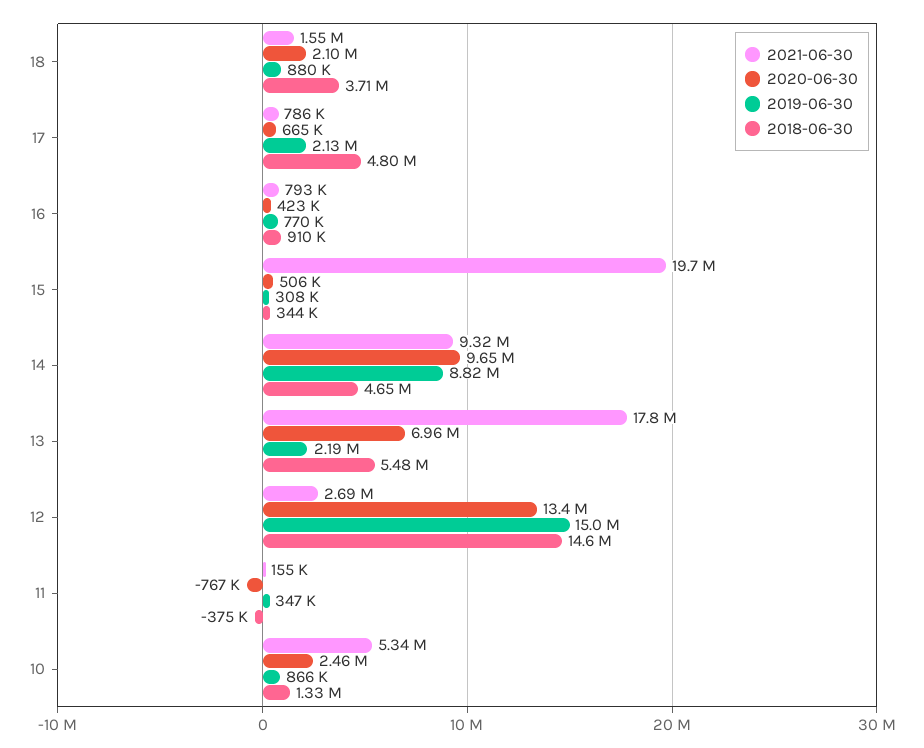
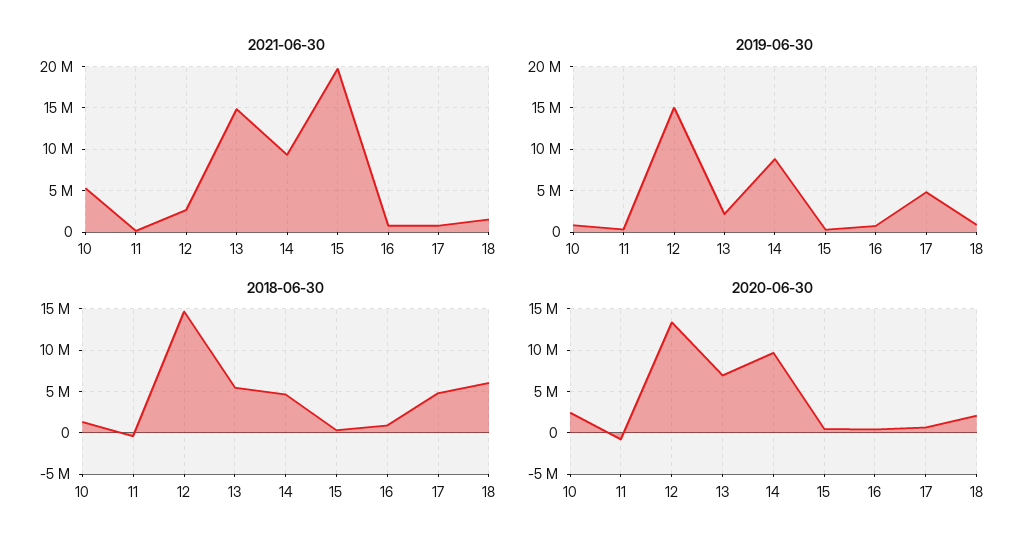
2018-06-30, 18: 3710000 -> 6000000
2019-06-30, 17: 2130000 -> 5000000
2021-06-30, 13: 17800000 -> 15000000

